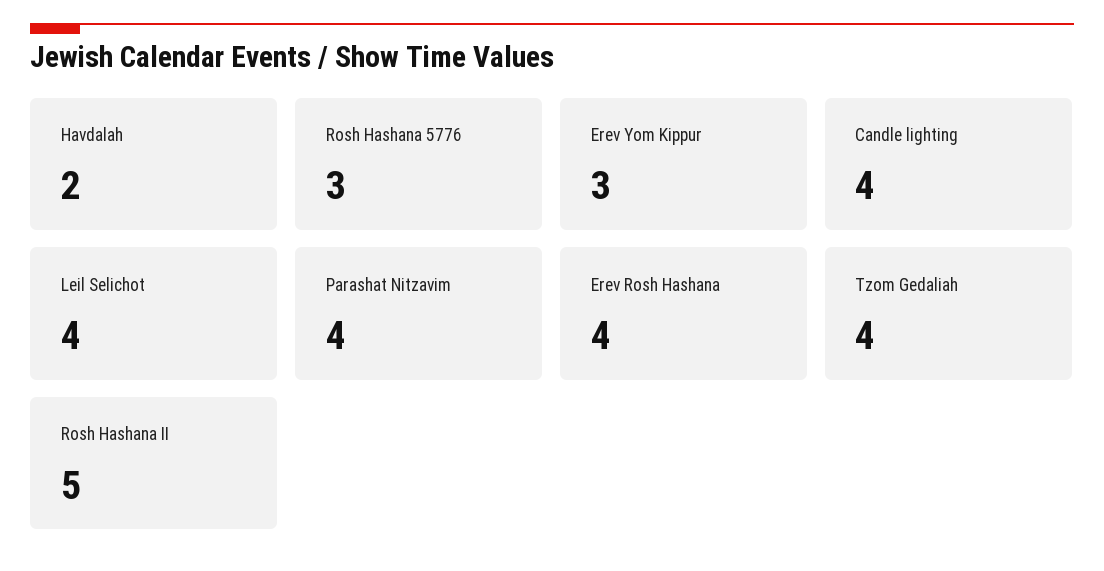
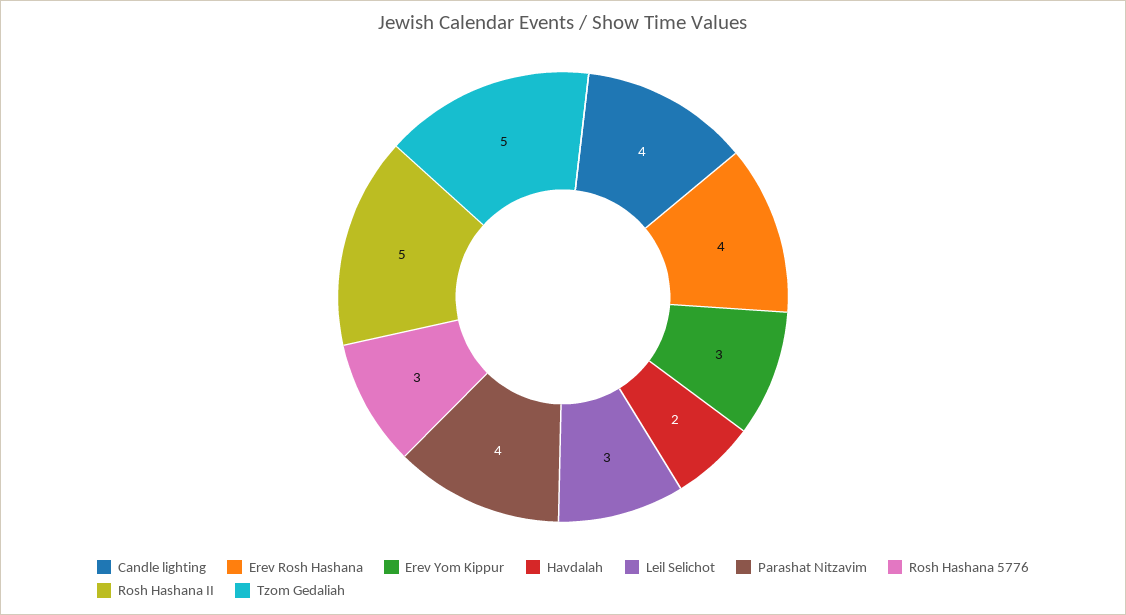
Leil Selichot: 4 -> 3
Tzom Gedaliah: 4 -> 5

